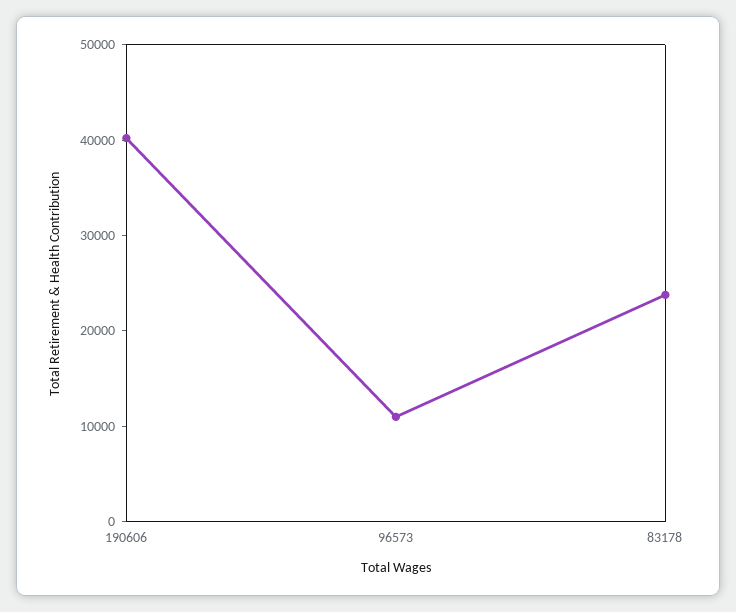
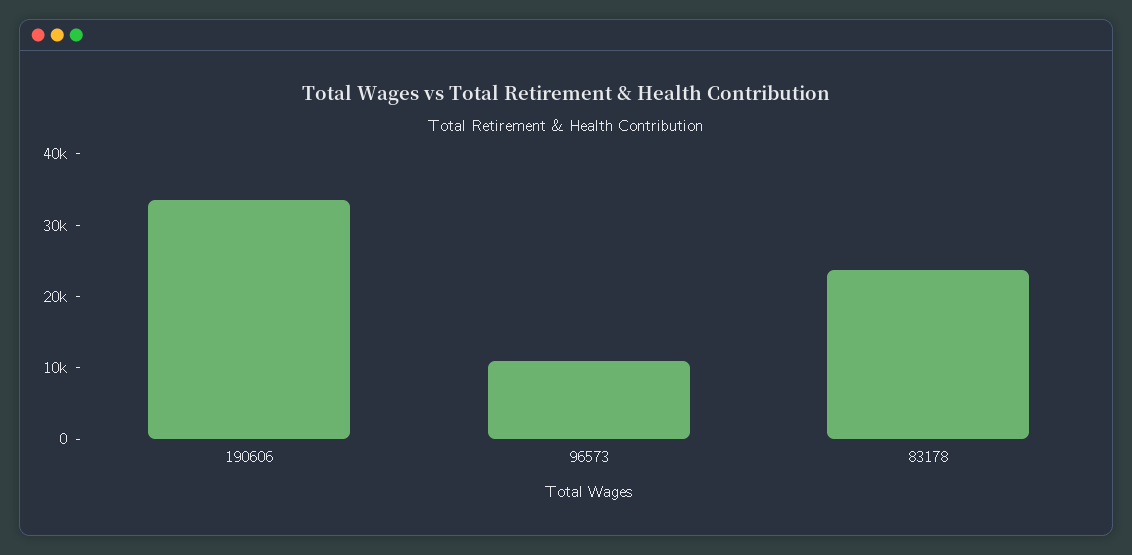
190606: 40000 -> 34000

